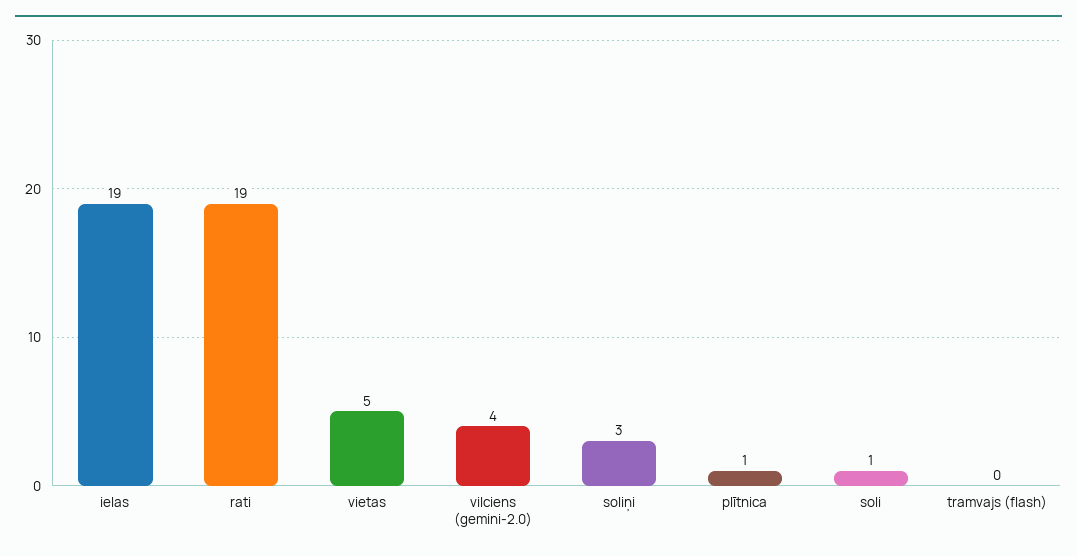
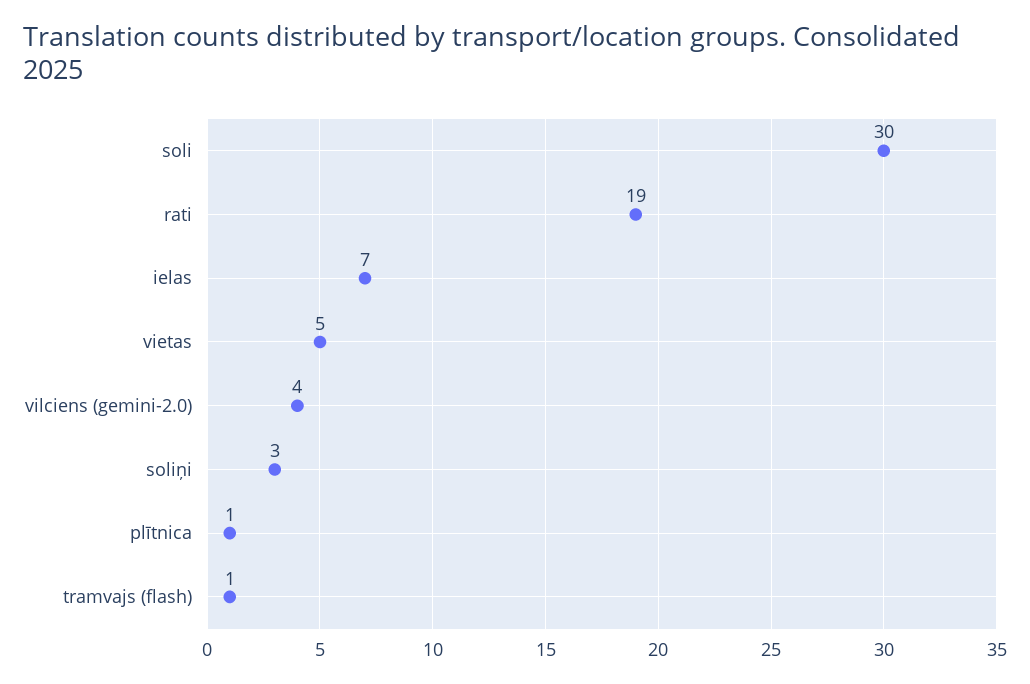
ielas: 19 -> 7
soli: 1 -> 30
tramvajs (flash): 0 -> 1

